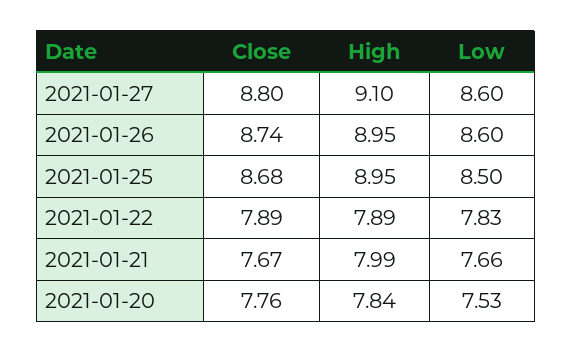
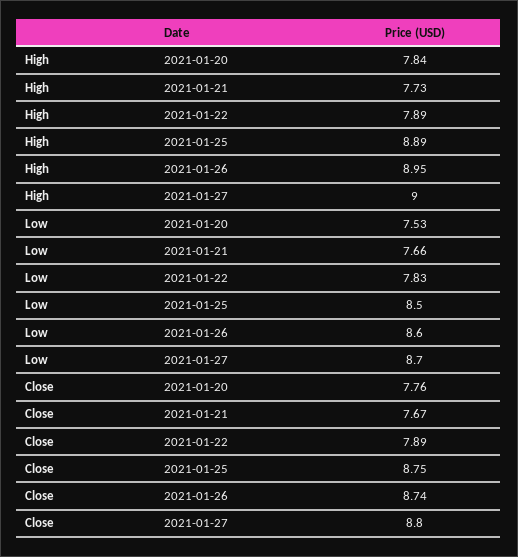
High, 2021-01-27: 9.1 -> 9
Low, 2021-01-27: 8.6 -> 8.7
Close, 2021-01-25: 8.68 -> 8.75
High, 2021-01-25: 8.95 -> 8.89
High, 2021-01-21: 7.99 -> 7.73

